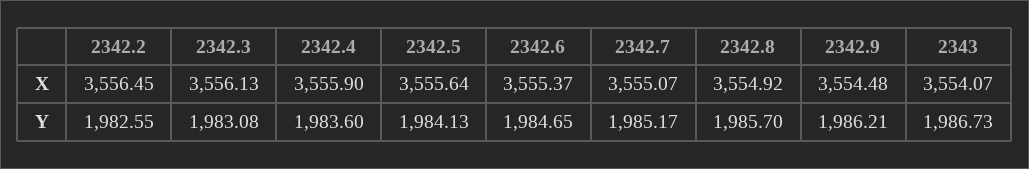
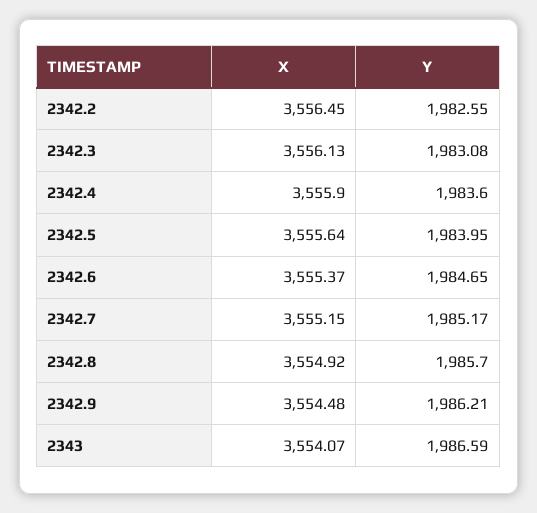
2342.7, X: 3555.07 -> 3555.15
2342.5, Y: 1984.13 -> 1983.95
2343, Y: 1986.73 -> 1986.59

